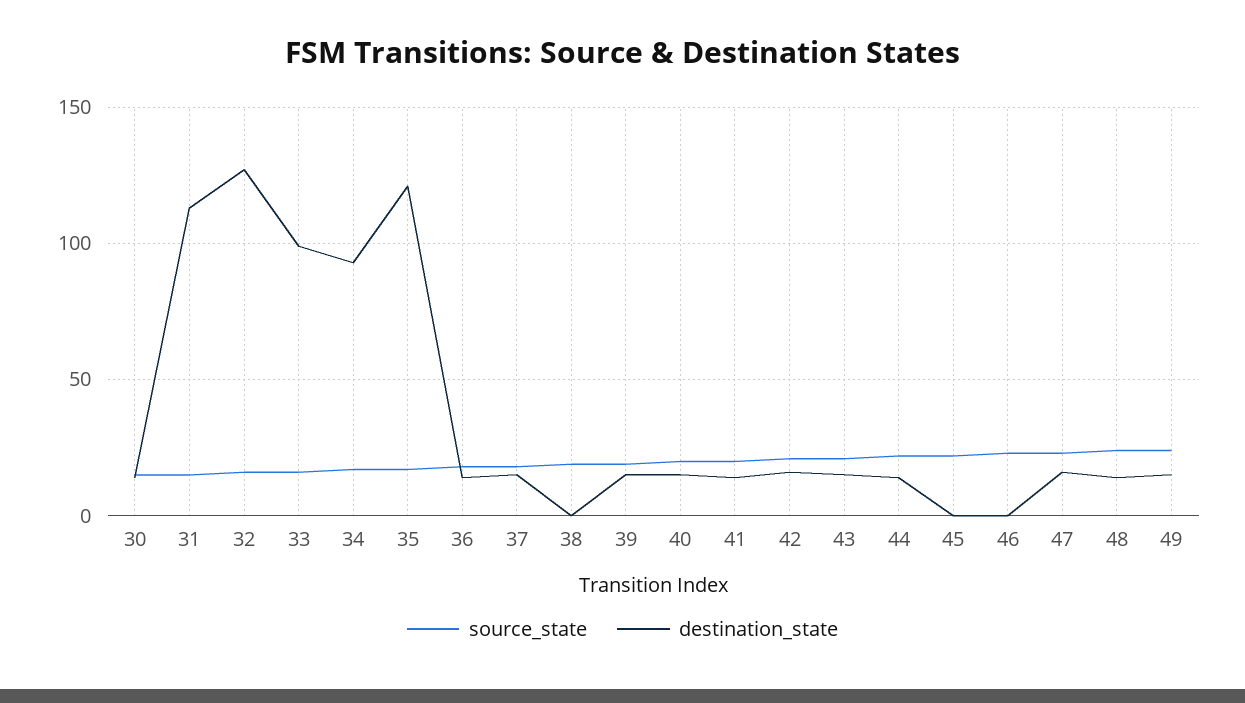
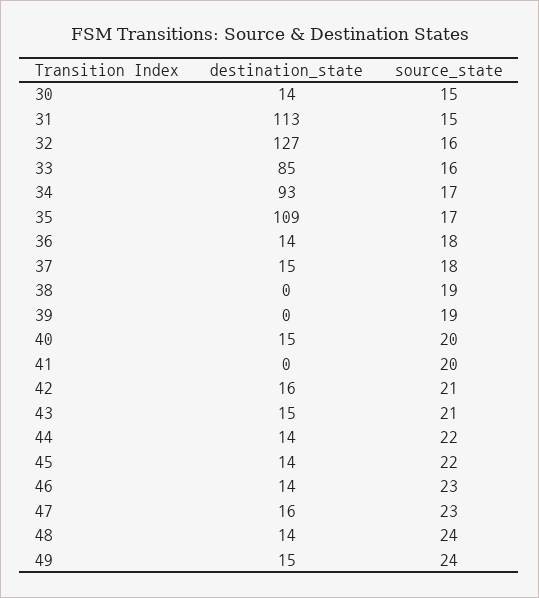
destination_state, 33: 100 -> 85
destination_state, 35: 120 -> 109
destination_state, 39: 15 -> 0
destination_state, 41: 15 -> 0
destination_state, 45: 0 -> 14
destination_state, 46: 0 -> 14

